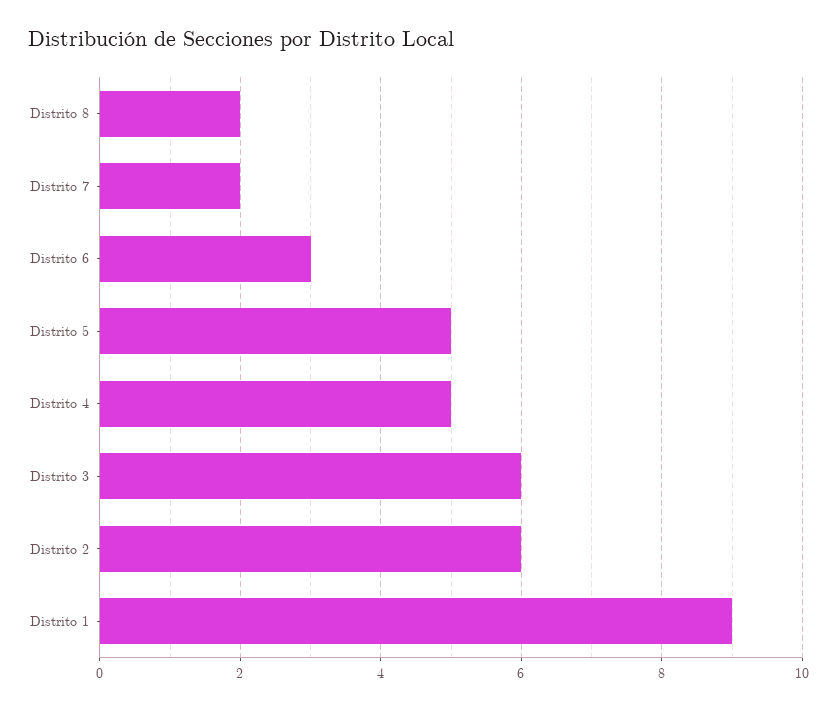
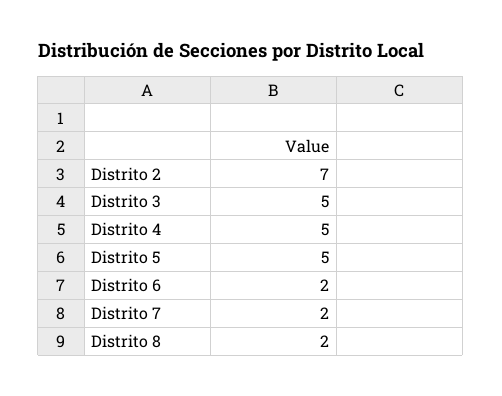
Distrito 6: 3 -> 2
Distrito 3: 6 -> 5
Distrito 2: 6 -> 7
Distrito 1: 9 -> none

